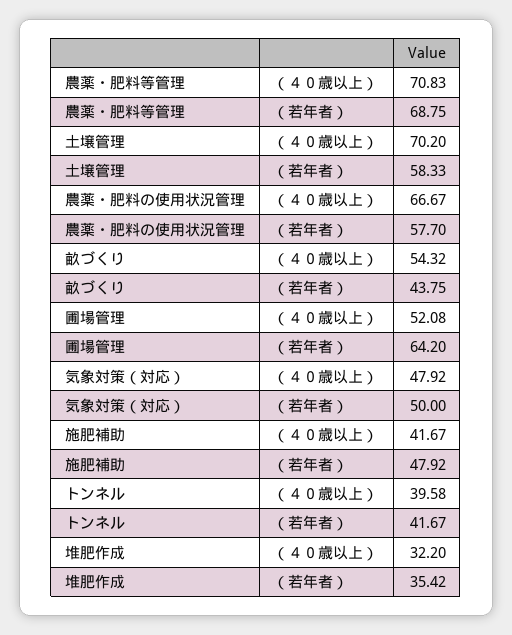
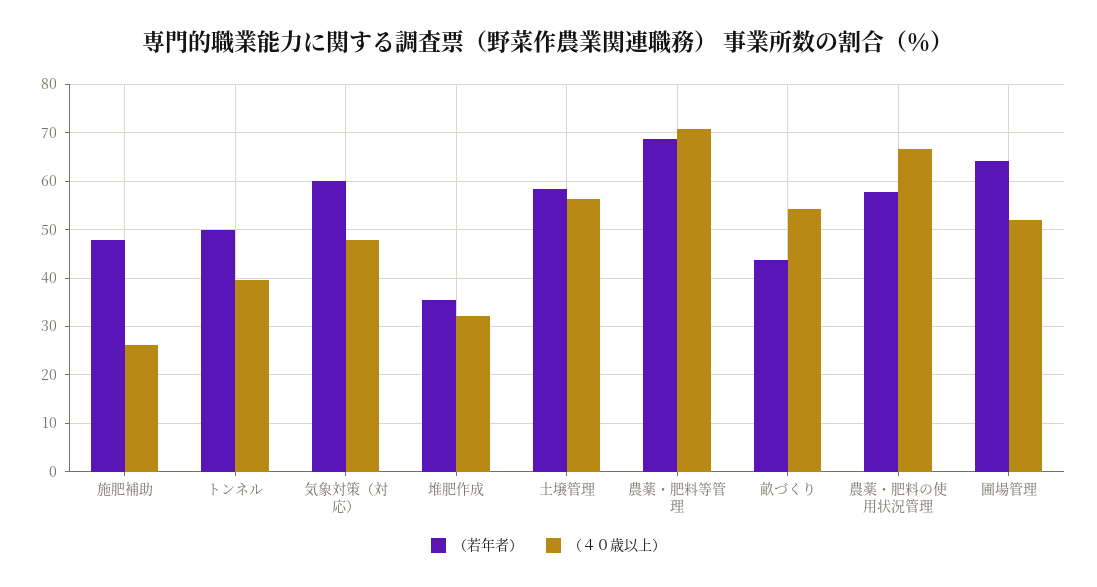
（４０歳以上）, 土壌管理: 70.2 -> 56
（若年者）, 気象対策（対応）: 50 -> 60
（４０歳以上）, 施肥補助: 41.67 -> 26
（若年者）, トンネル: 41.67 -> 50

